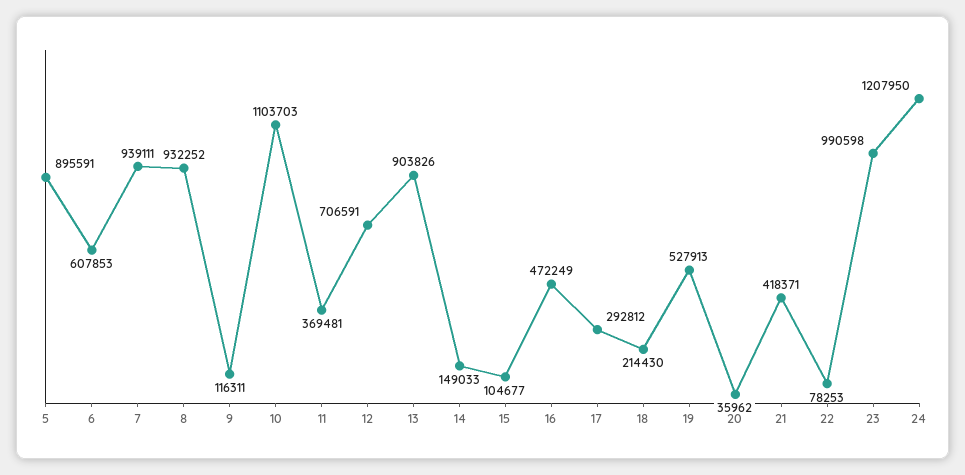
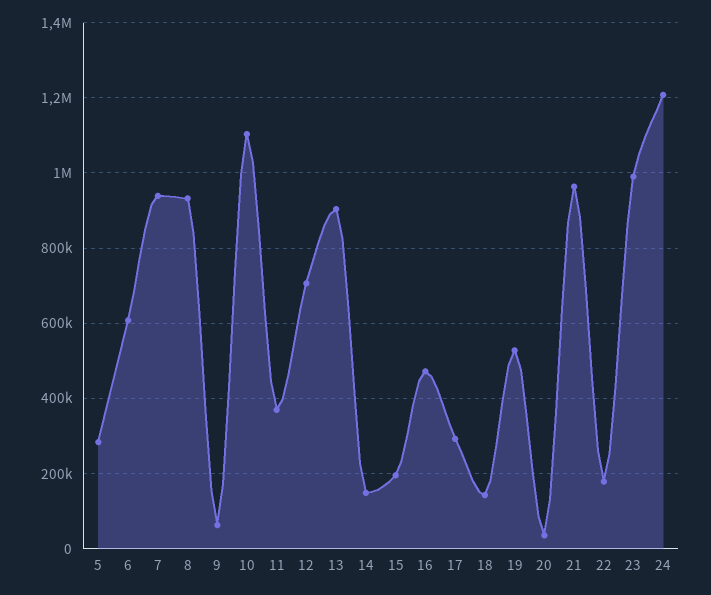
5: 895591 -> 280000
9: 116311 -> 60000
15: 104677 -> 200000
18: 214430 -> 140000
21: 418371 -> 960000
22: 78253 -> 180000

